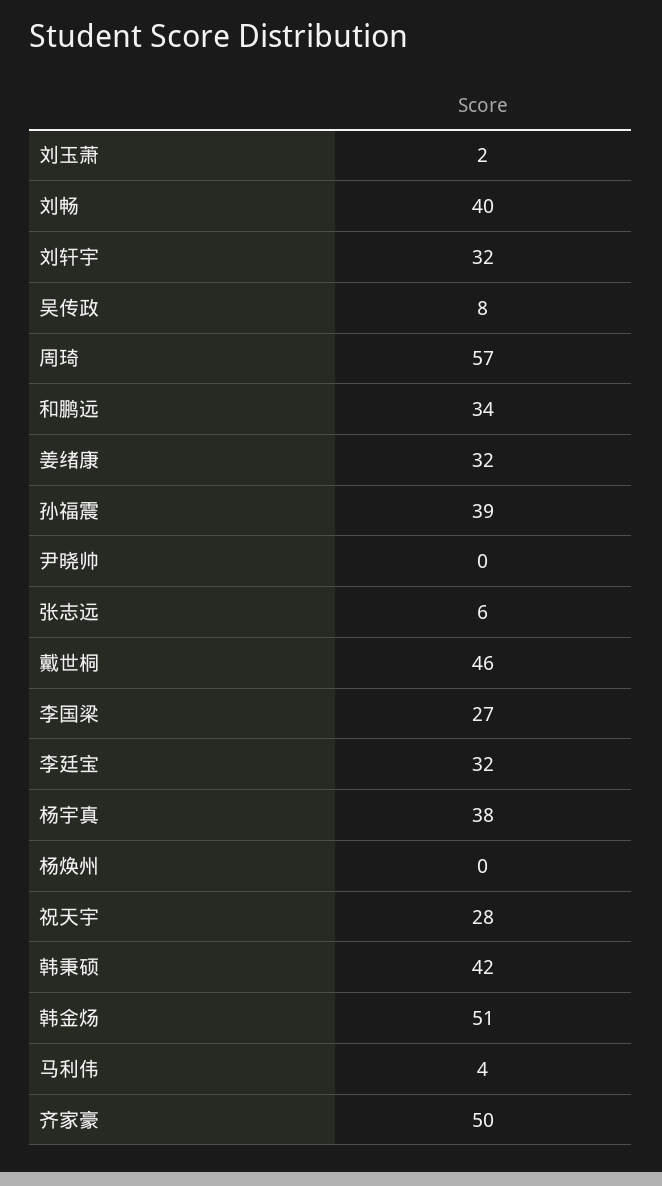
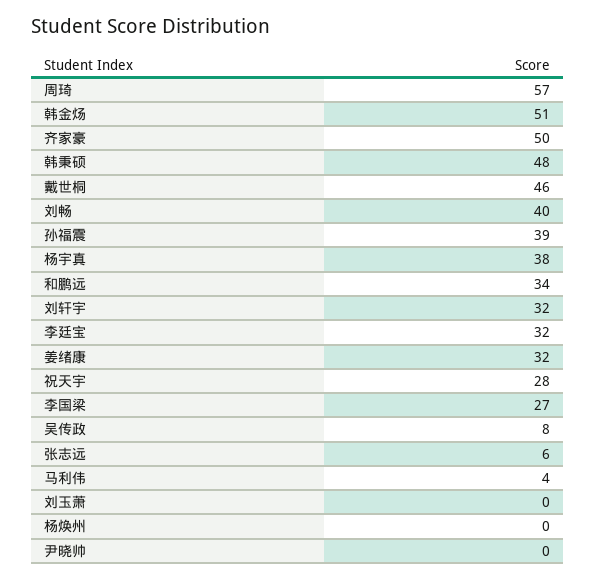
刘玉萧: 2 -> 0
韩秉硕: 42 -> 48

